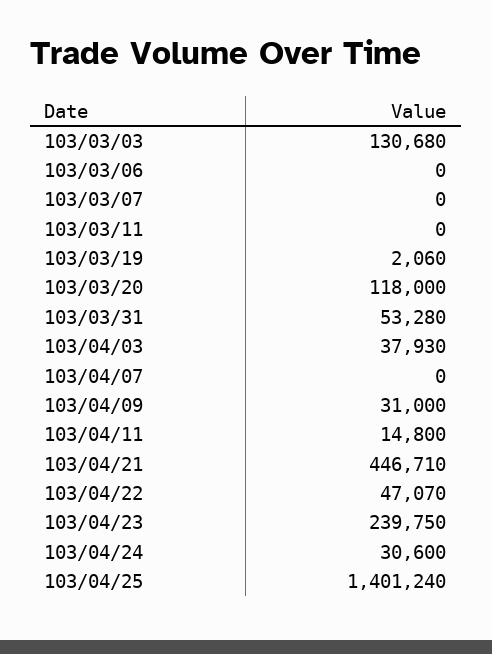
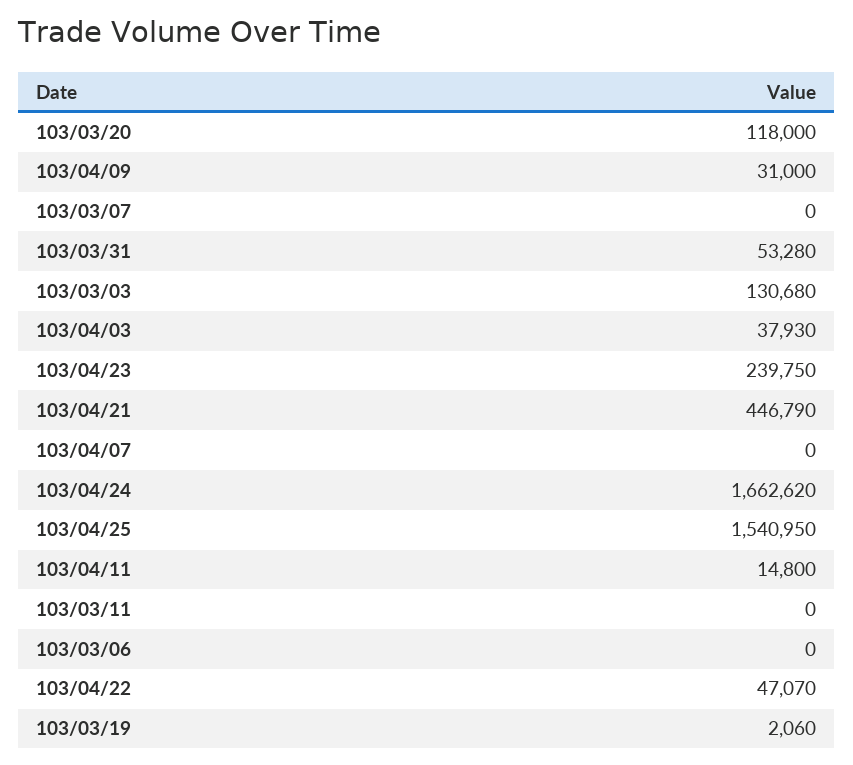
103/04/21: 446710 -> 446790
103/04/24: 30600 -> 1662620
103/04/25: 1401240 -> 1540950

